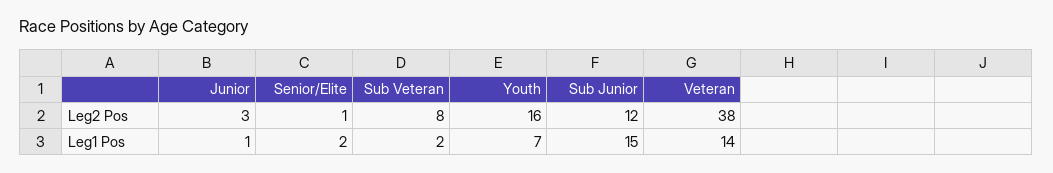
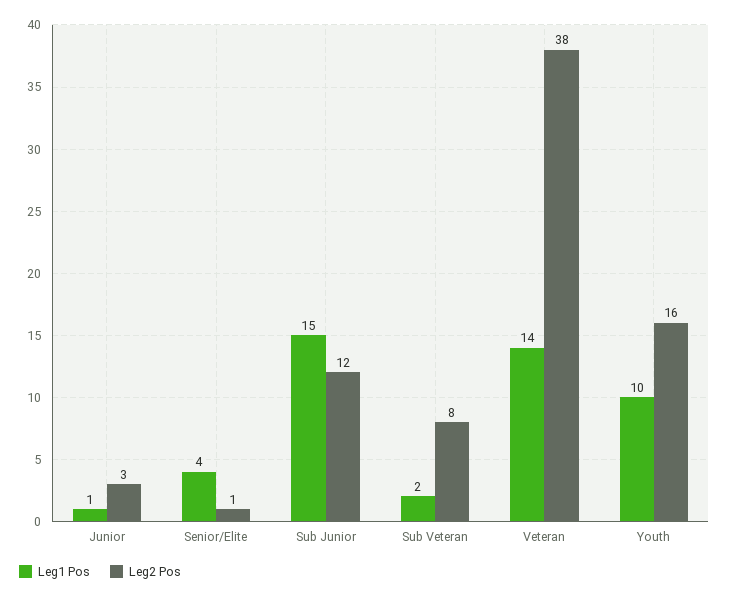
Leg1 Pos, Senior/Elite: 2 -> 4
Leg1 Pos, Youth: 7 -> 10

